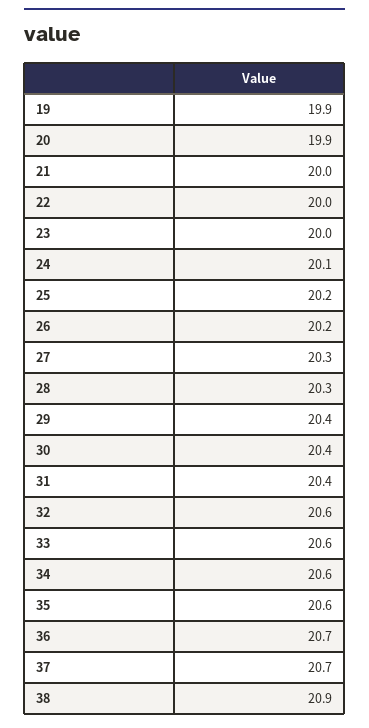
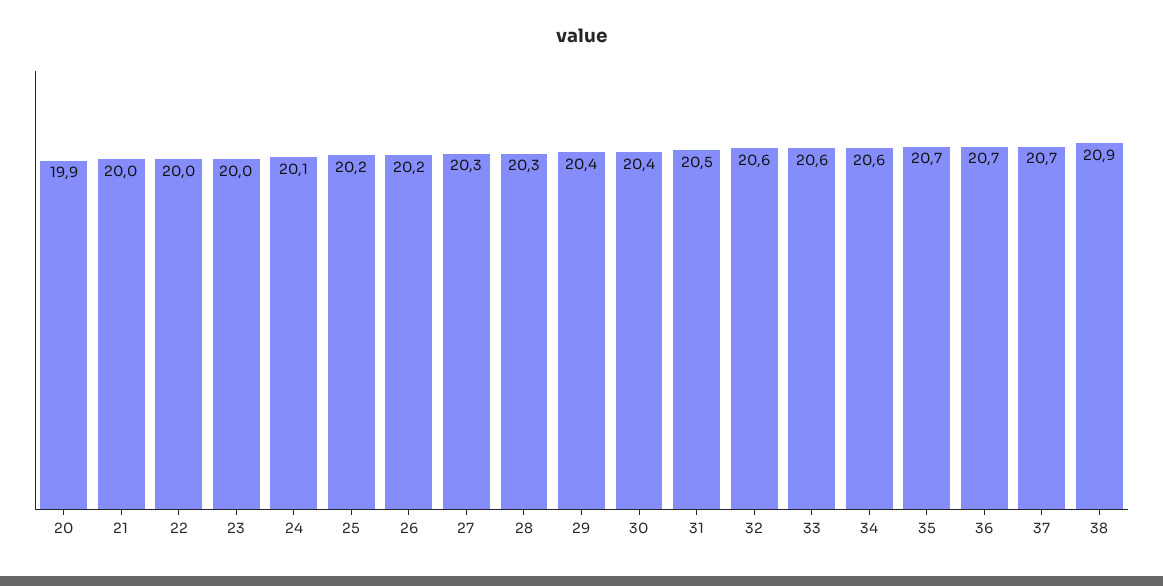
19: 19.9 -> none
31: 20.4 -> 20.5
35: 20.6 -> 20.7

